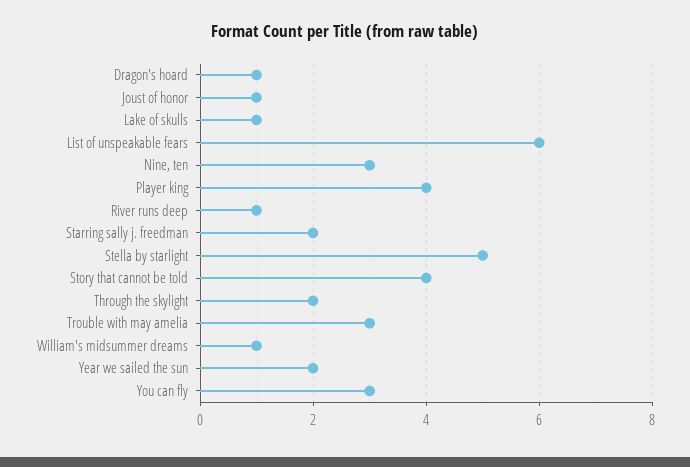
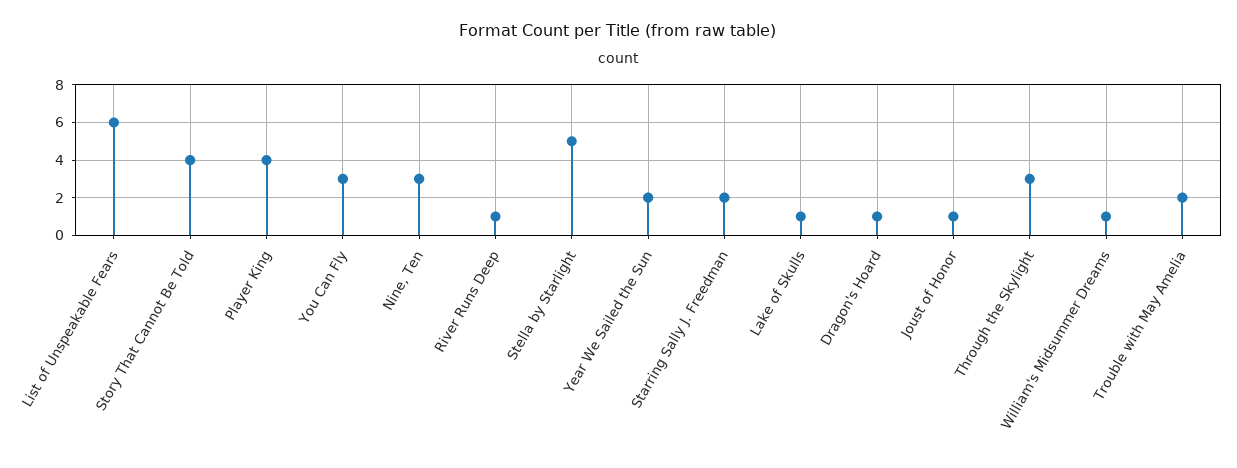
Through the skylight: 2 -> 3
Trouble with may amelia: 3 -> 2

